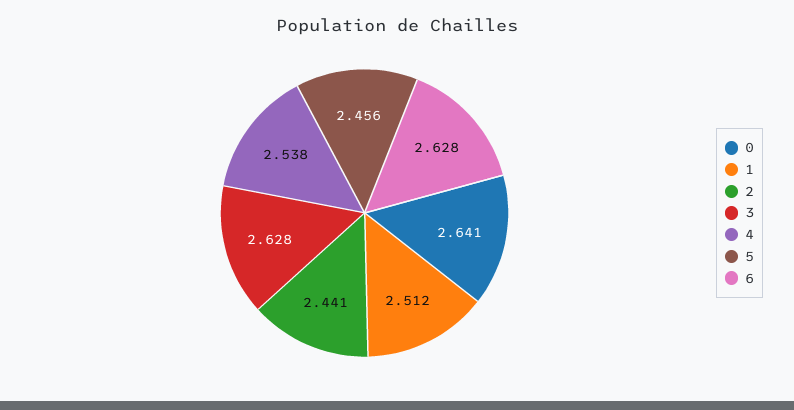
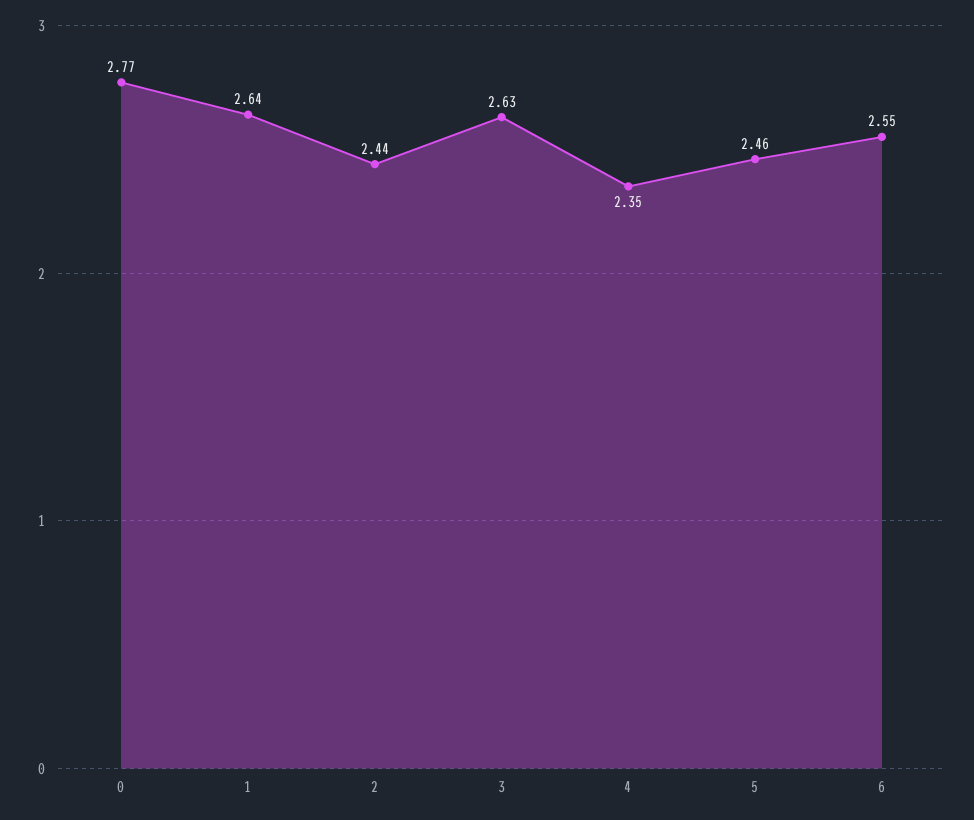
0: 2.641 -> 2.77
1: 2.512 -> 2.64
4: 2.538 -> 2.35
6: 2.628 -> 2.55

